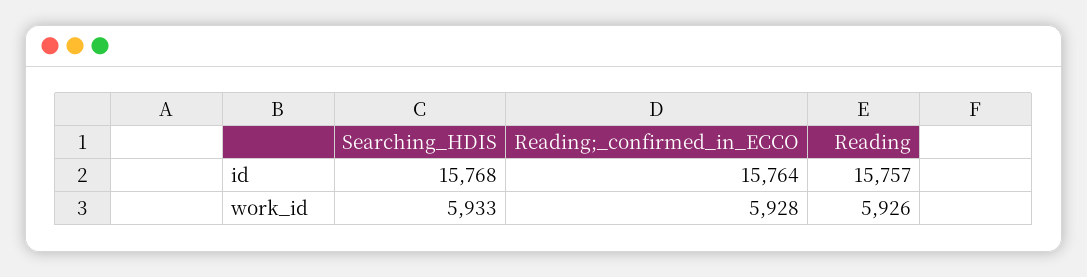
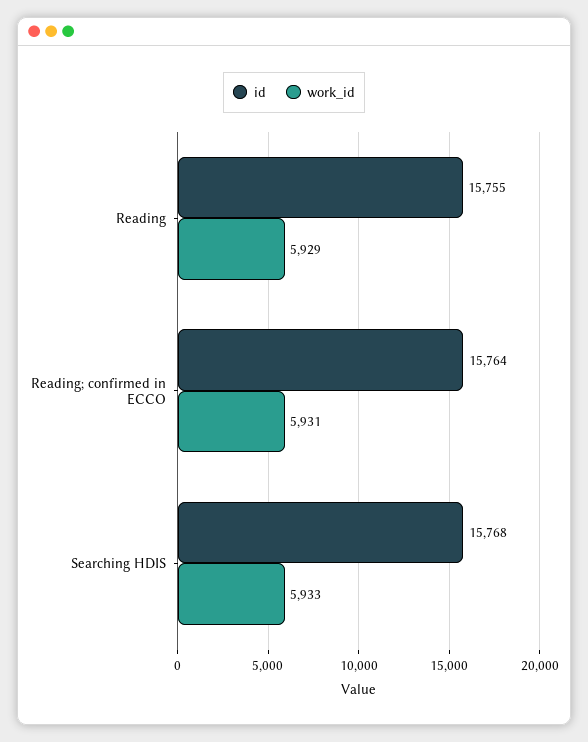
id, Reading: 15757 -> 15755
work_id, Reading;_confirmed_in_ECCO: 5928 -> 5931
work_id, Reading: 5926 -> 5929

